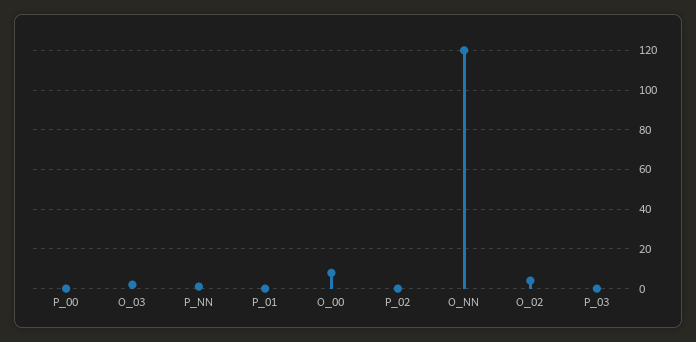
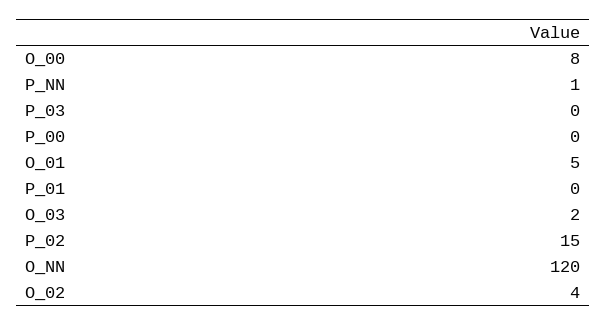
P_02: 0 -> 15
O_01: none -> 5

